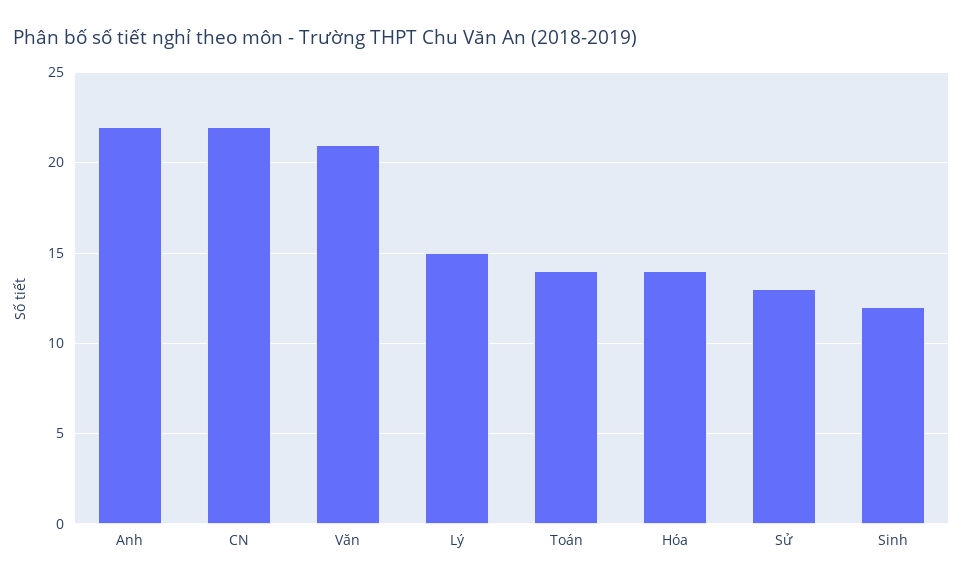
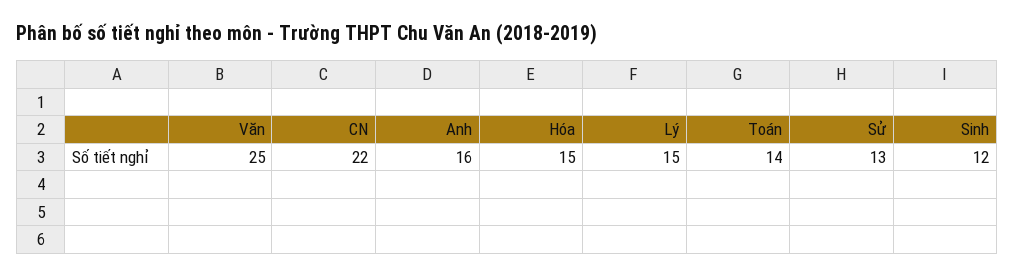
Anh: 22 -> 16
Văn: 21 -> 25
Hóa: 14 -> 15

